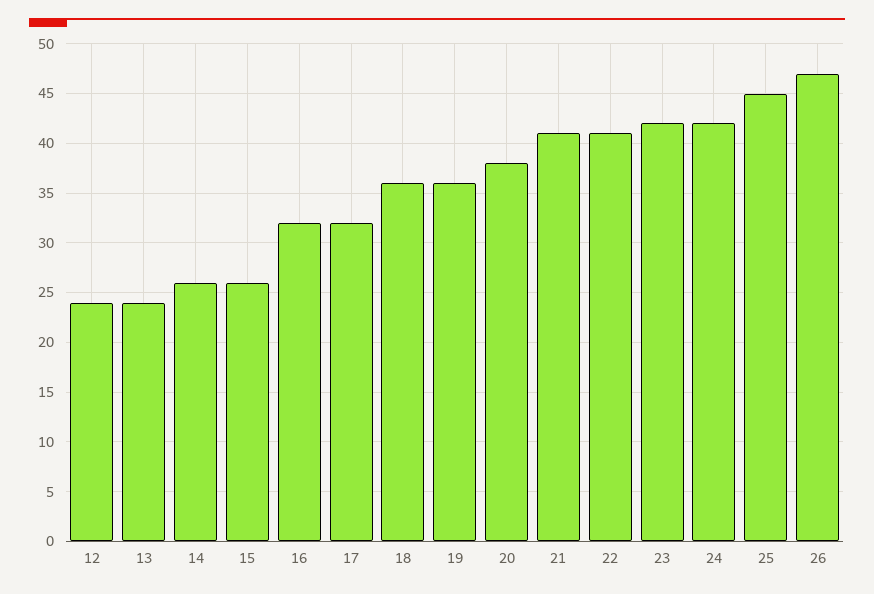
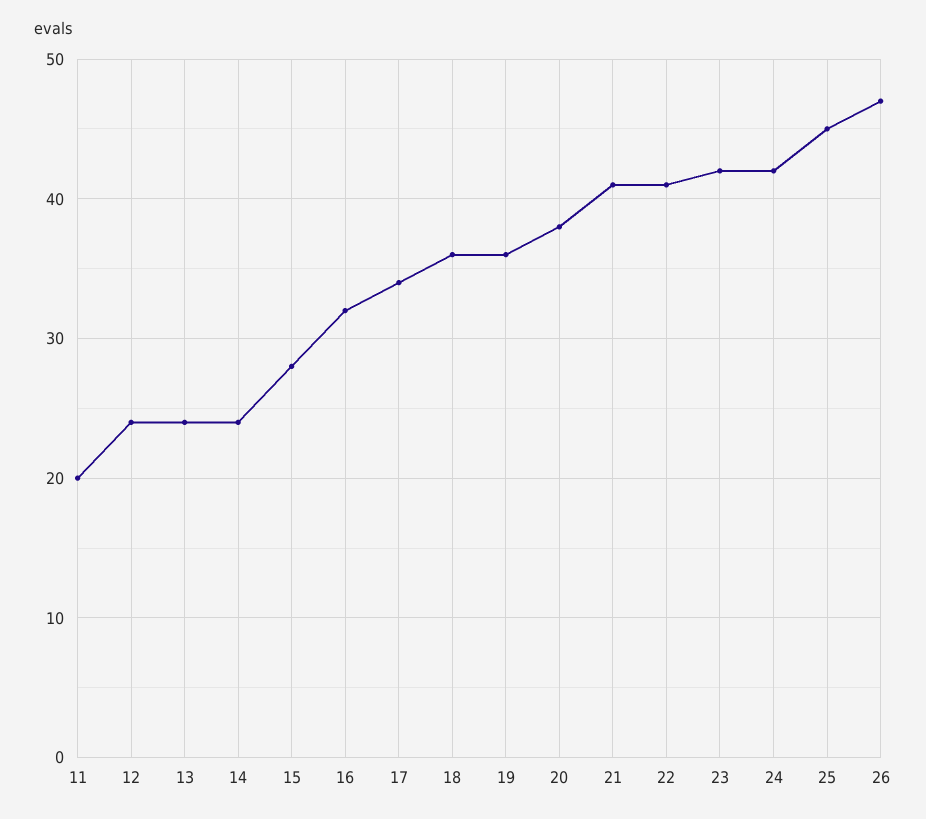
14: 26 -> 24
15: 26 -> 28
17: 32 -> 34
11: none -> 20

